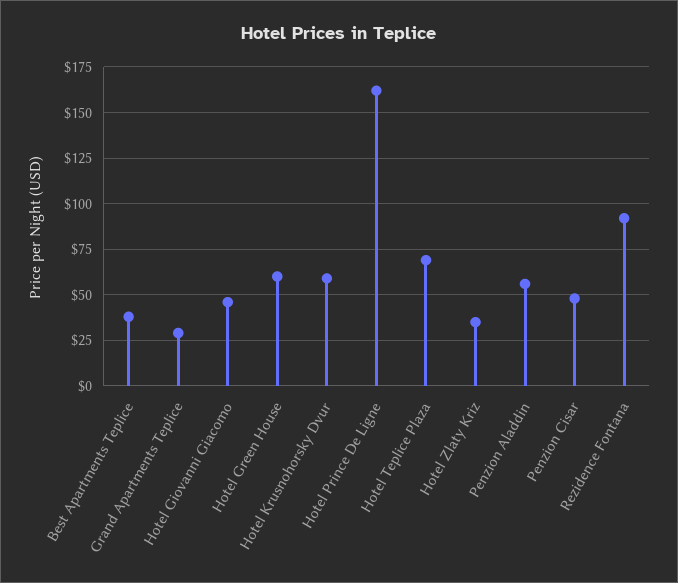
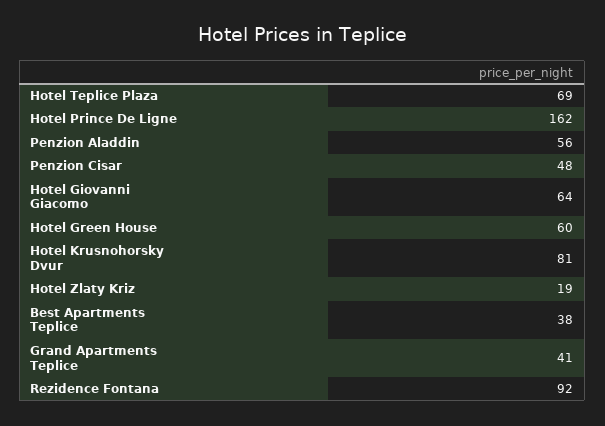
Grand Apartments Teplice: 30 -> 41
Hotel Giovanni Giacomo: 45 -> 64
Hotel Krusnohorsky Dvur: 60 -> 81
Hotel Zlaty Kriz: 35 -> 19

